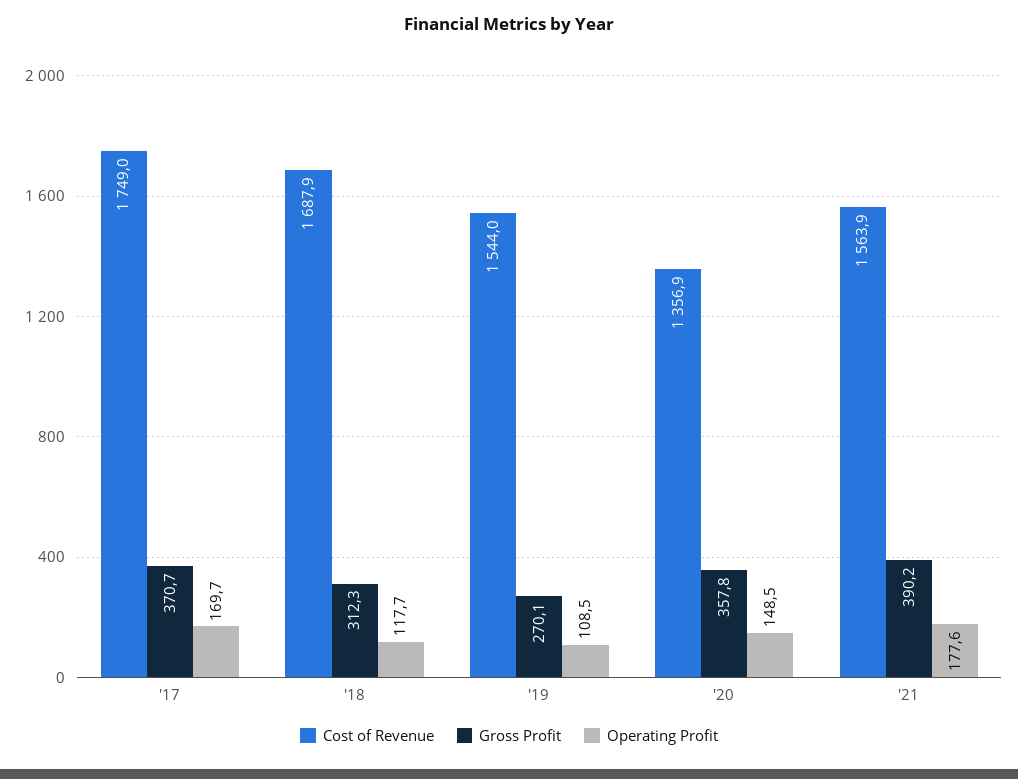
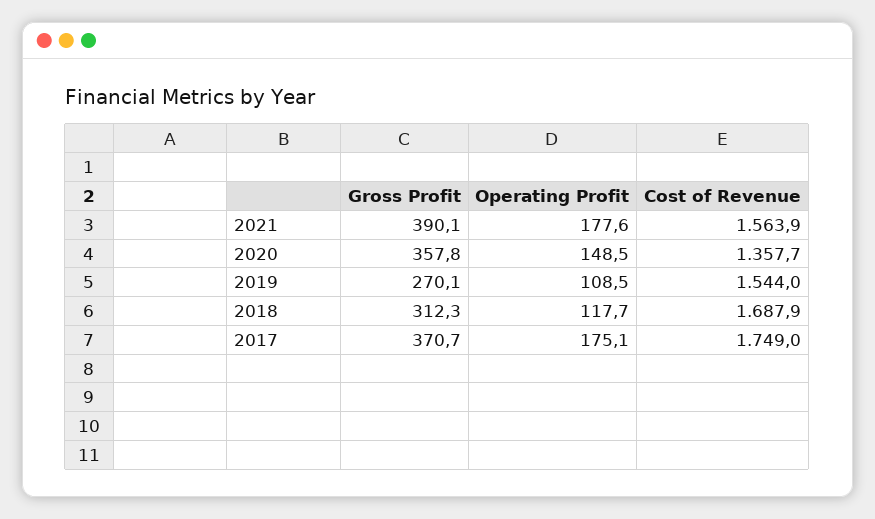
Operating Profit, '17: 169.7 -> 175.1
Cost of Revenue, '20: 1356.9 -> 1357.7
Gross Profit, '21: 390.2 -> 390.1

